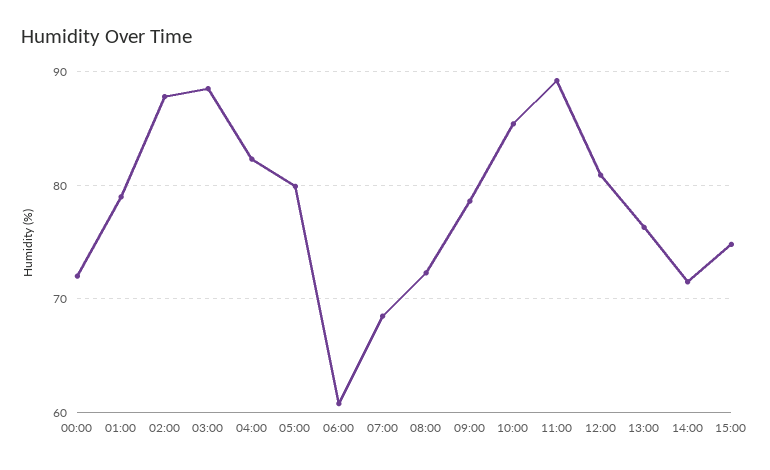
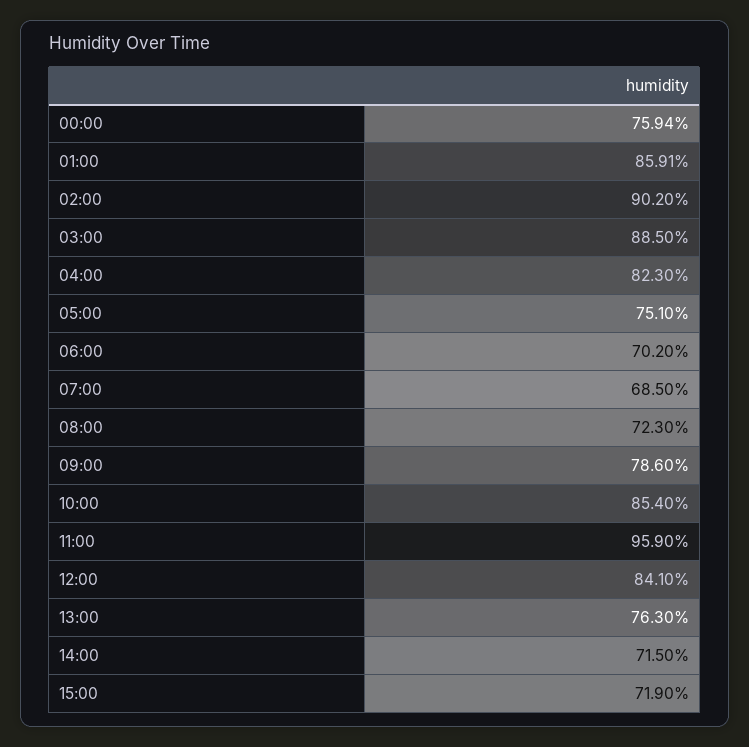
00:00: 72 -> 75.94
01:00: 79 -> 85.91
02:00: 88 -> 90.2
05:00: 80 -> 75.1
06:00: 61 -> 70.2
11:00: 89 -> 95.9
12:00: 81 -> 84.1
15:00: 75 -> 71.9

